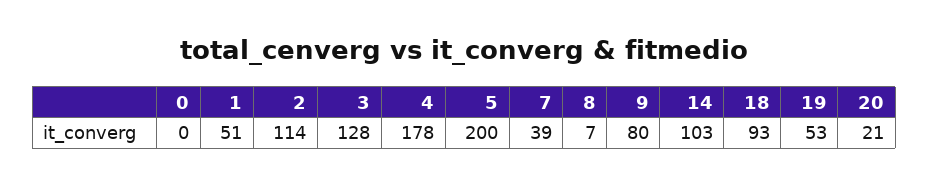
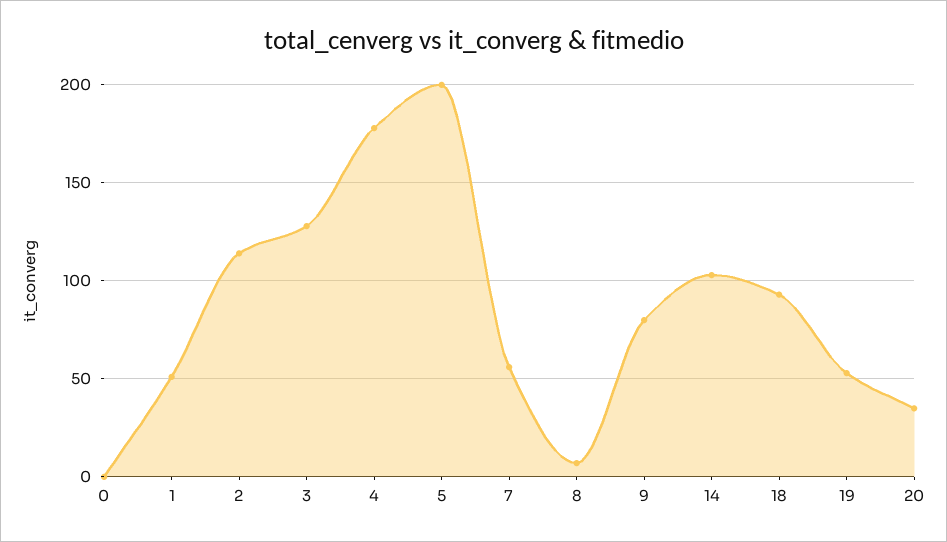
7: 39 -> 55
20: 21 -> 35

